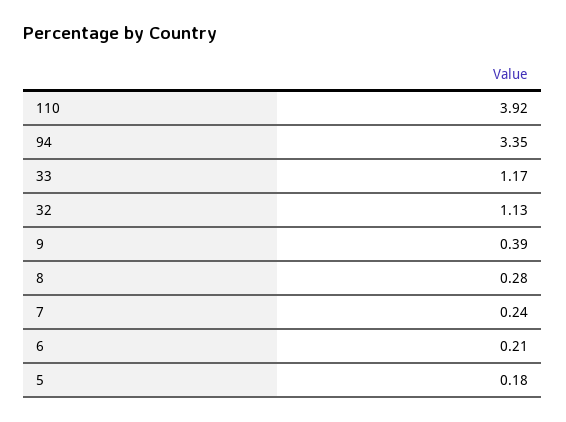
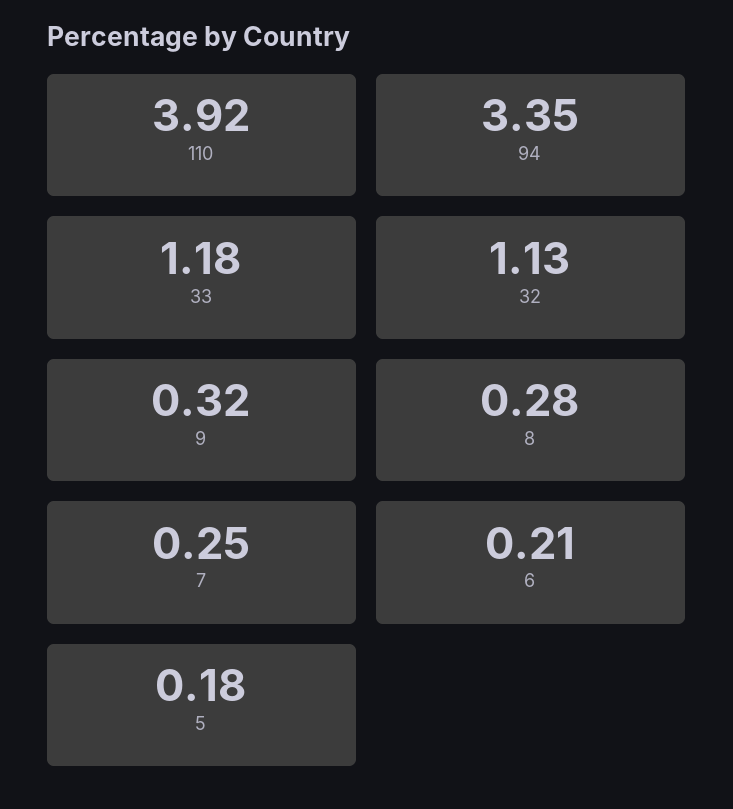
33: 1.17 -> 1.18
9: 0.39 -> 0.32
7: 0.24 -> 0.25

